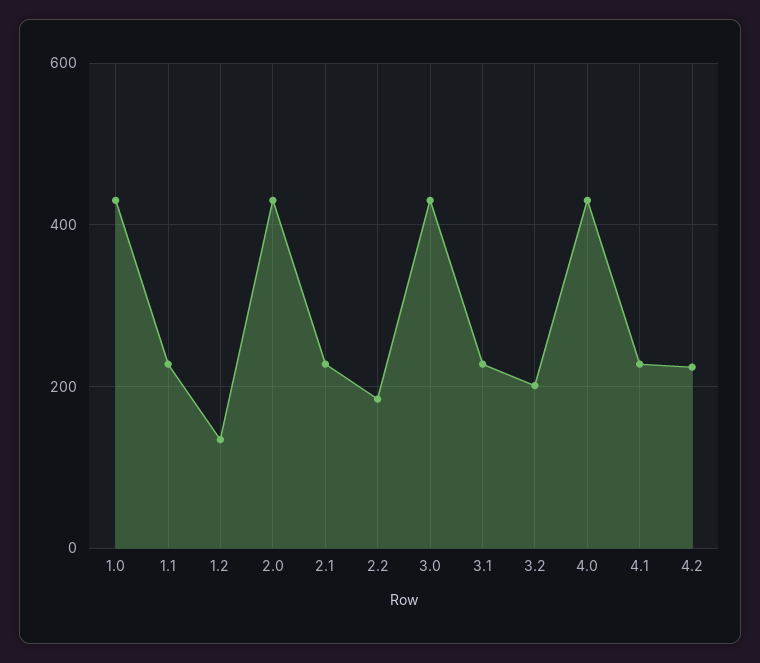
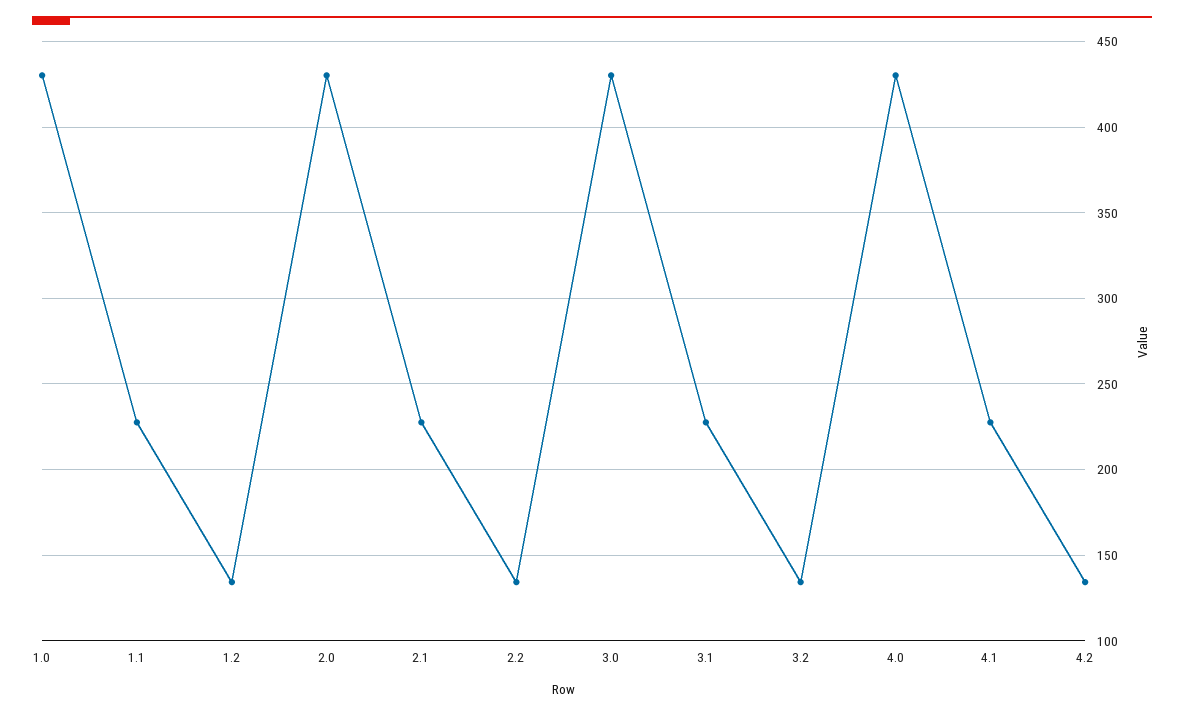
2.2: 180 -> 135
3.2: 200 -> 135
4.2: 220 -> 135

